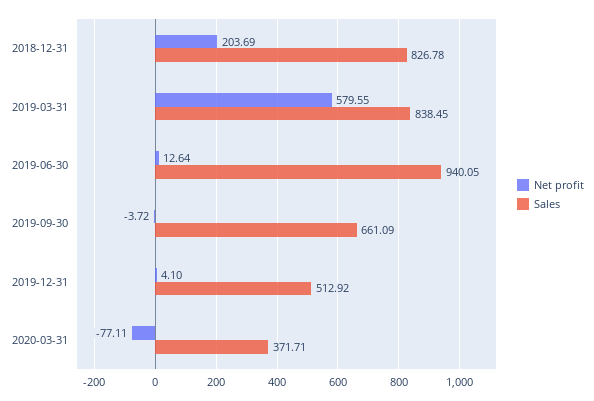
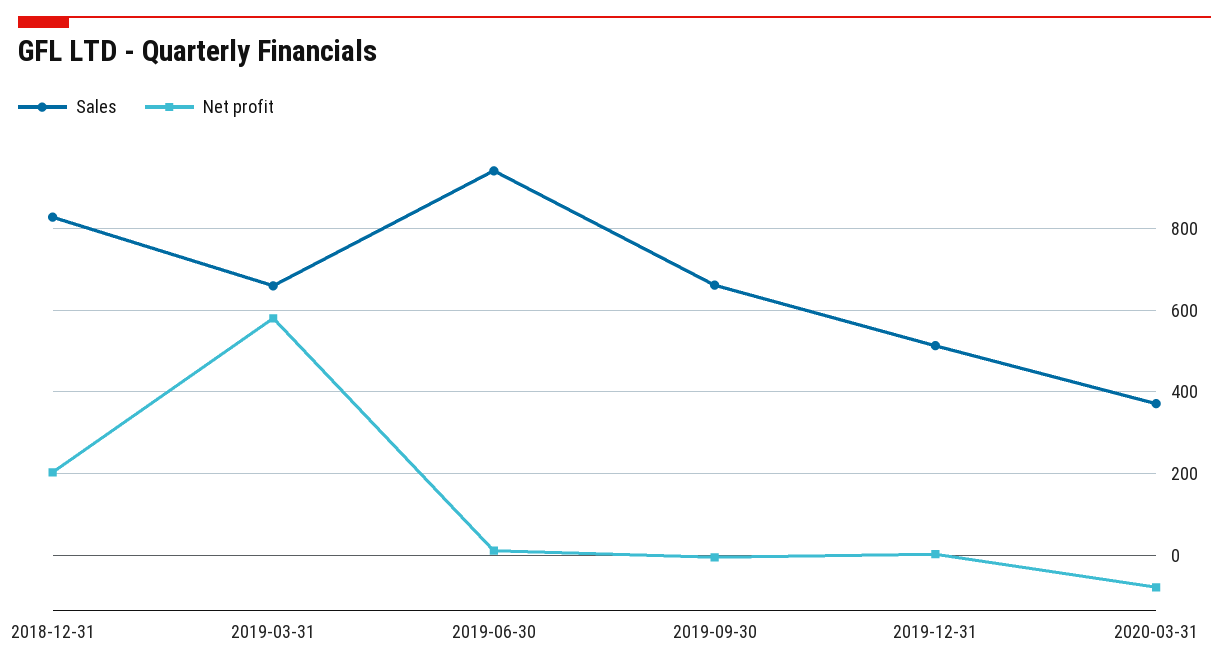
Sales, 2019-03-31: 838.45 -> 660

